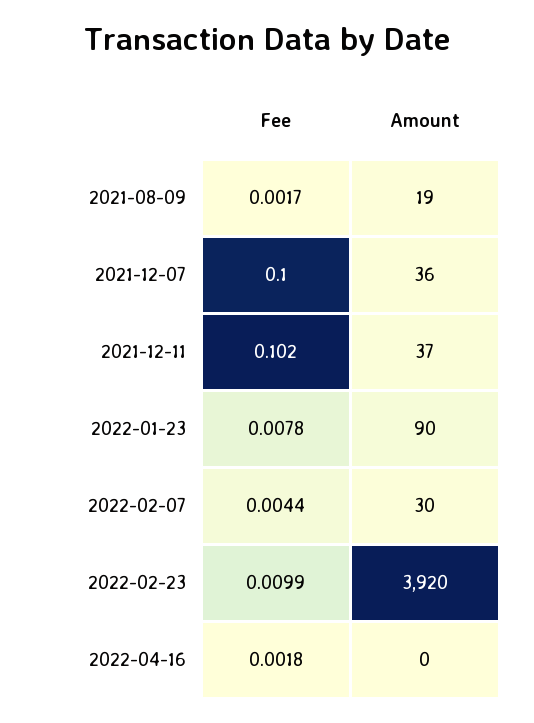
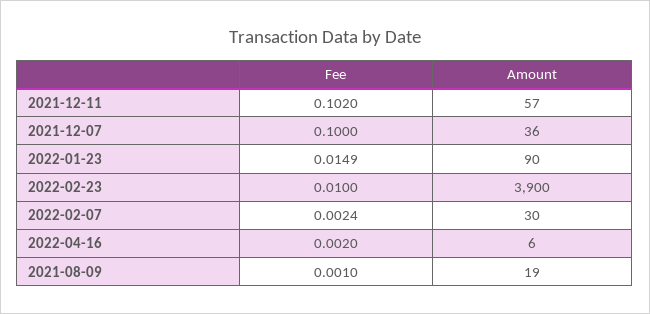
Fee, 2021-08-09: 0.0017 -> 0.001
Amount, 2021-12-11: 37 -> 57
Fee, 2022-01-23: 0.0078 -> 0.0149
Fee, 2022-02-07: 0.0044 -> 0.0024
Fee, 2022-02-23: 0.0099 -> 0.01
Amount, 2022-02-23: 3920 -> 3900
Fee, 2022-04-16: 0.0018 -> 0.002
Amount, 2022-04-16: 0 -> 6

